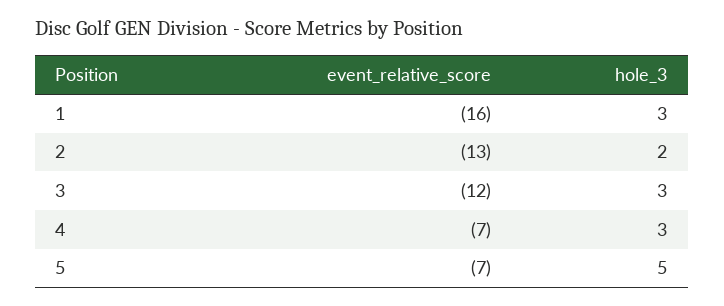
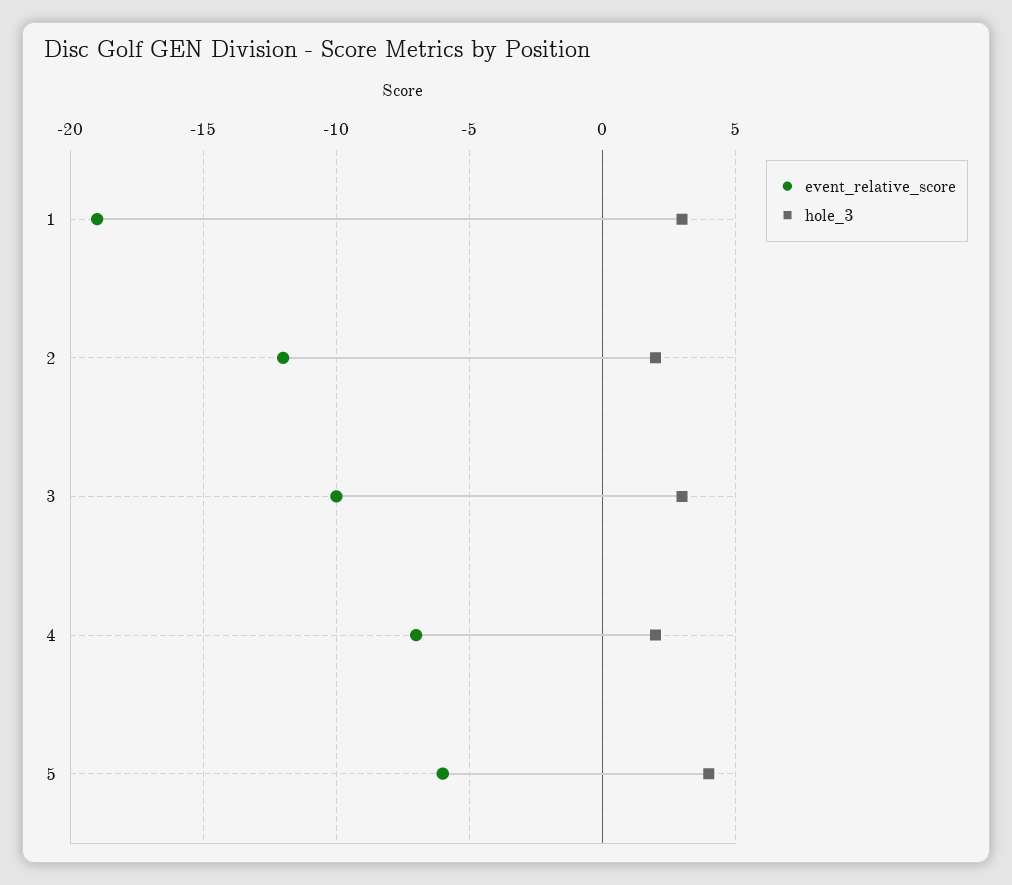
event_relative_score, 1: -16 -> -19
event_relative_score, 2: -13 -> -12
event_relative_score, 3: -12 -> -10
hole_3, 4: 3 -> 2
event_relative_score, 5: -7 -> -6
hole_3, 5: 5 -> 4

